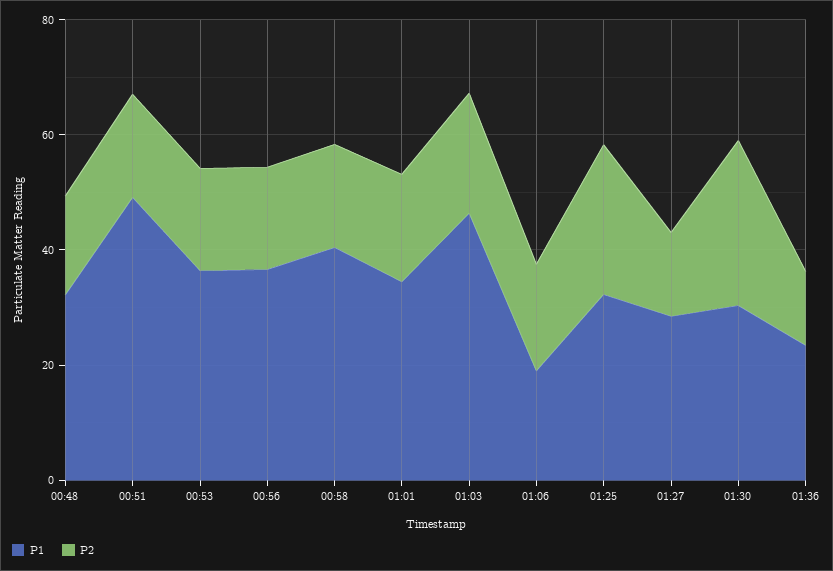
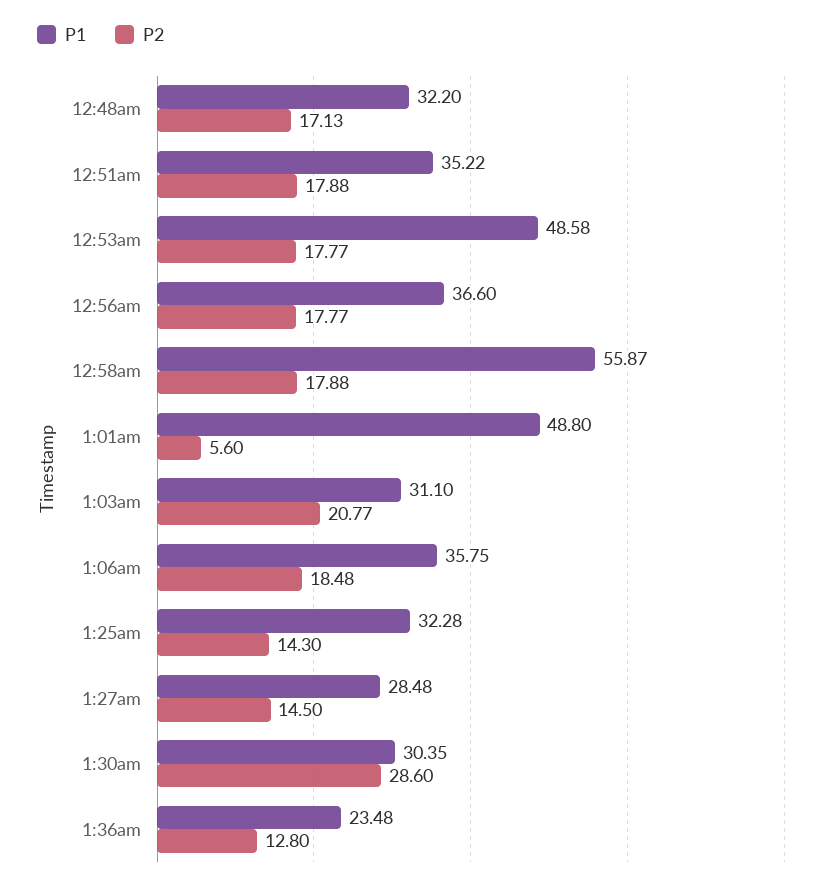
P1, 00:51: 50 -> 35.22
P1, 00:53: 35 -> 48.58
P1, 00:58: 40 -> 55.87
P1, 01:01: 35 -> 48.8
P2, 01:01: 20 -> 5.6
P1, 01:03: 45 -> 31.1
P1, 01:06: 20 -> 35.75
P2, 01:25: 25 -> 14.3

